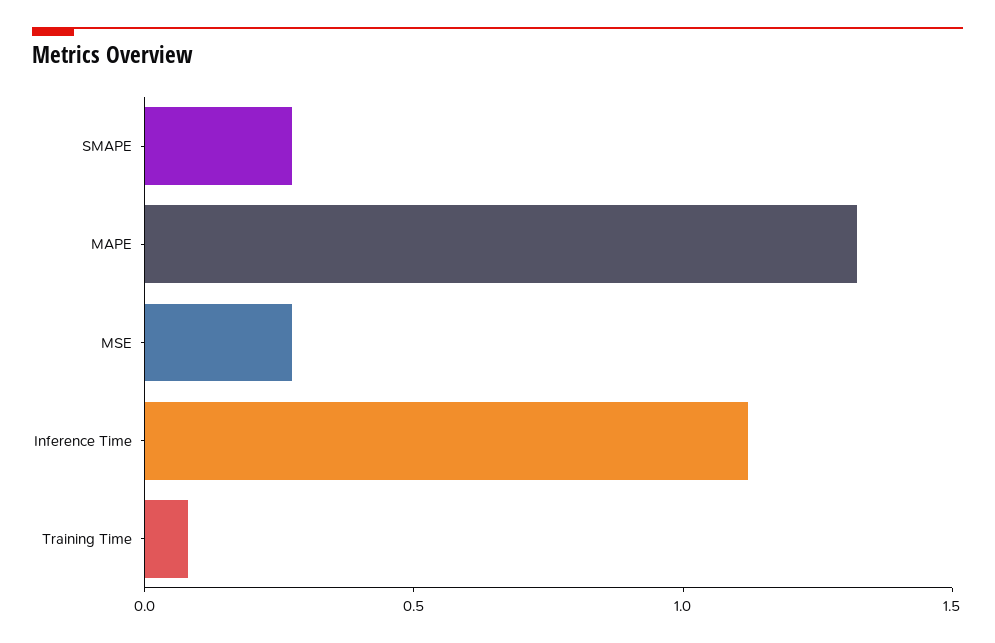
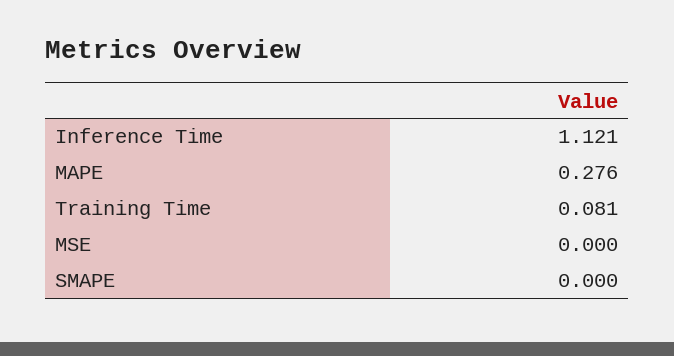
SMAPE: 0.3 -> 0
MAPE: 1.3 -> 0.276
MSE: 0.3 -> 0

